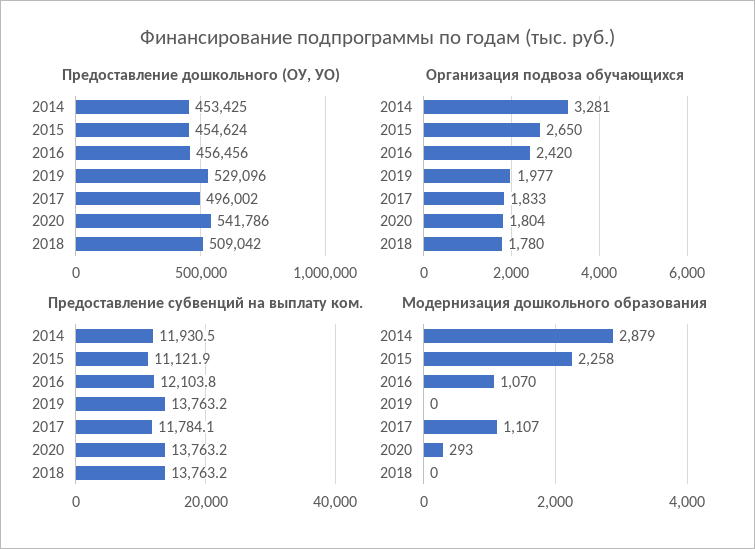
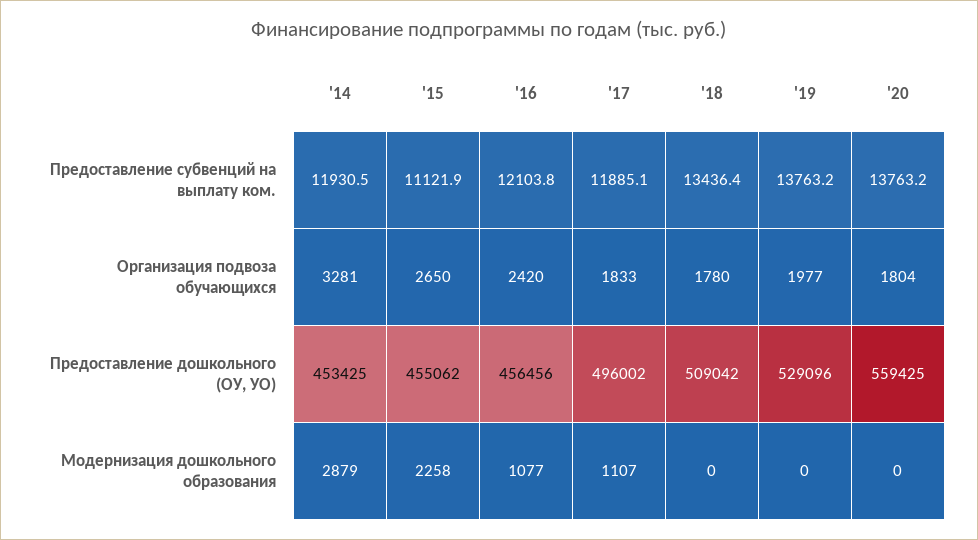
Предоставление дошкольного (ОУ, УО), 2015: 454624 -> 455062
Предоставление дошкольного (ОУ, УО), 2020: 541786 -> 559425
Предоставление субвенций на выплату ком., 2017: 11784.1 -> 11885.1
Предоставление субвенций на выплату ком., 2018: 13763.2 -> 13436.4
Модернизация дошкольного образования, 2016: 1070 -> 1077
Модернизация дошкольного образования, 2020: 293 -> 0

